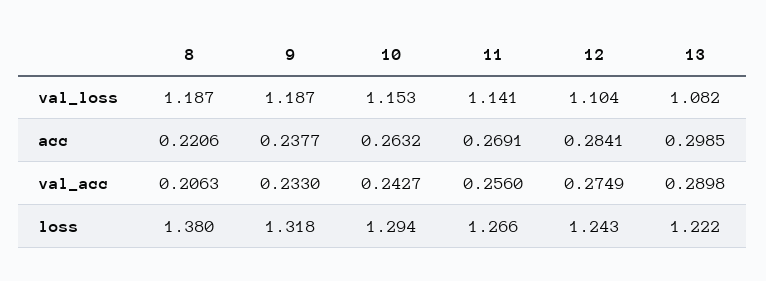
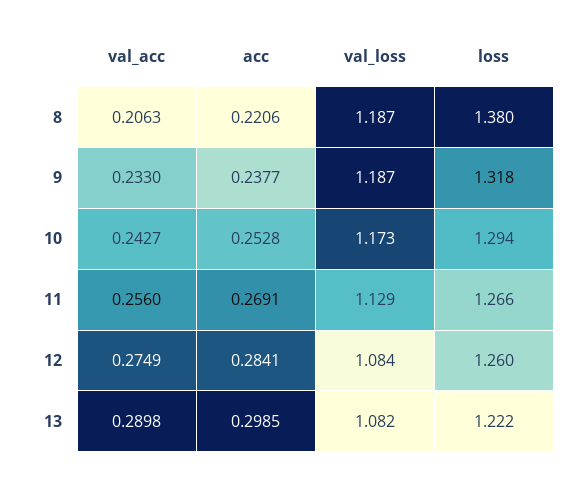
10, val_loss: 1.153 -> 1.173
11, val_loss: 1.141 -> 1.129
12, val_loss: 1.104 -> 1.084
10, acc: 0.2632 -> 0.2528
12, loss: 1.243 -> 1.26

